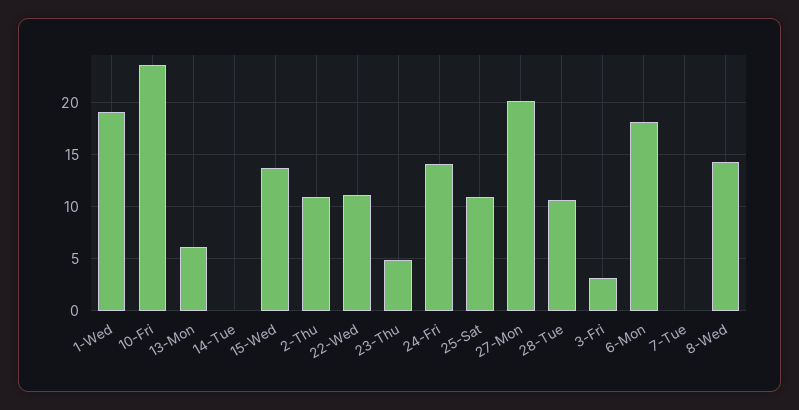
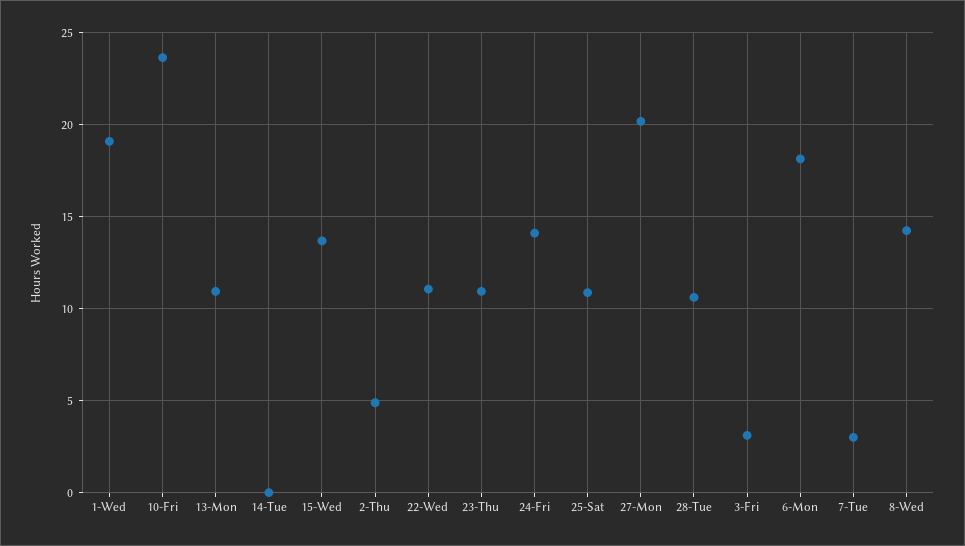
13-Mon: 6 -> 11
2-Thu: 11 -> 5
23-Thu: 5 -> 11
7-Tue: 0 -> 3

